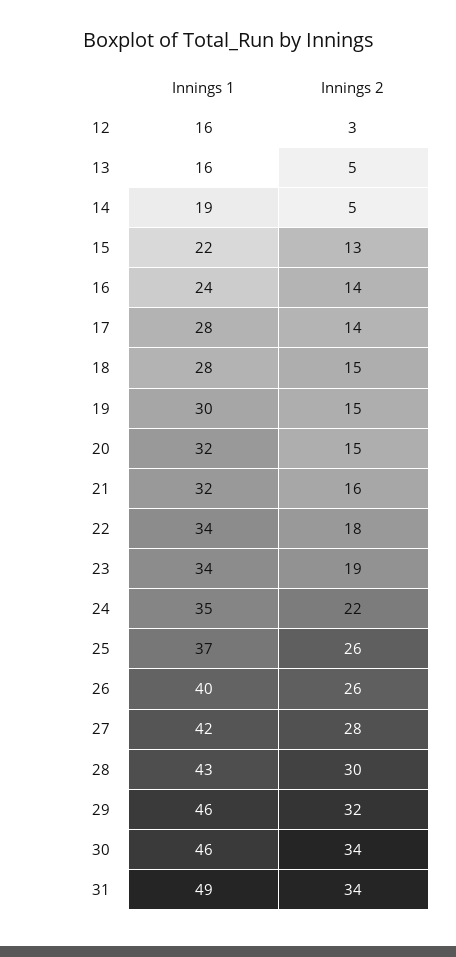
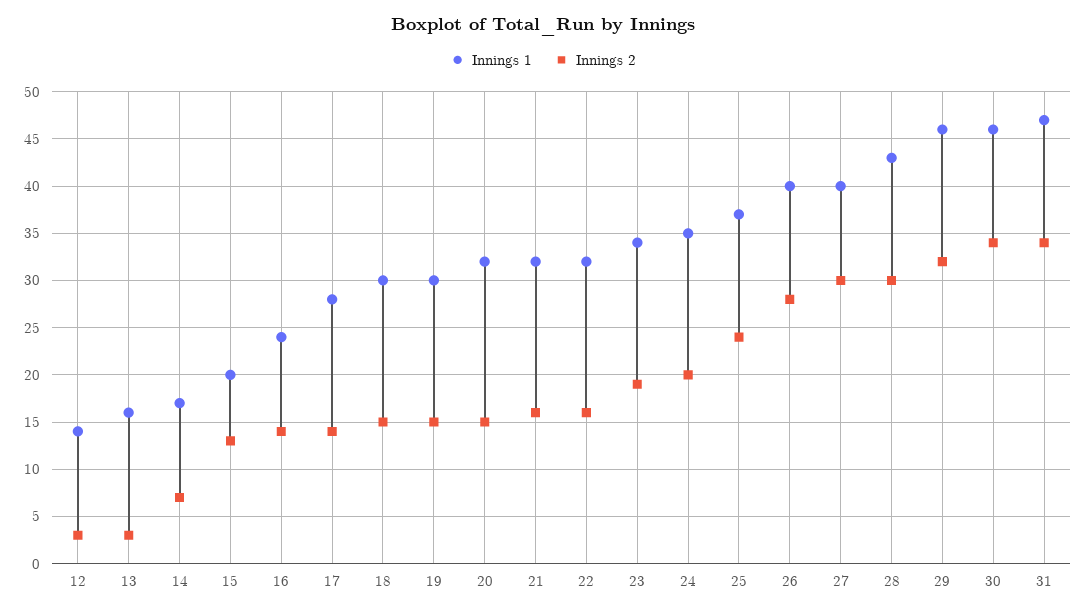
Innings 1, 12: 16 -> 14
Innings 2, 13: 5 -> 3
Innings 1, 14: 19 -> 17
Innings 2, 14: 5 -> 7
Innings 1, 15: 22 -> 20
Innings 1, 18: 28 -> 30
Innings 1, 22: 34 -> 32
Innings 2, 22: 18 -> 16
Innings 2, 24: 22 -> 20
Innings 2, 25: 26 -> 24
Innings 2, 26: 26 -> 28
Innings 1, 27: 42 -> 40
Innings 2, 27: 28 -> 30
Innings 1, 31: 49 -> 47

